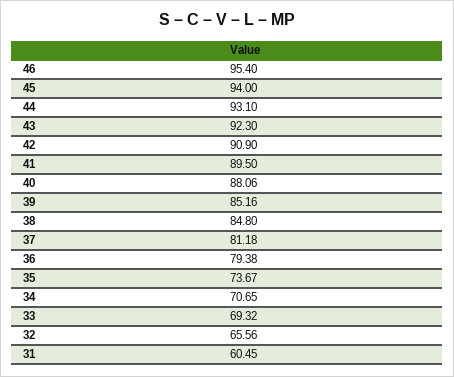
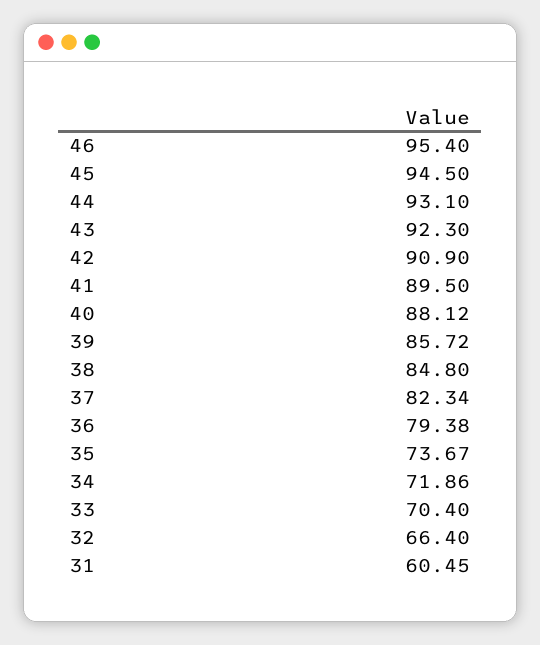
45: 94 -> 94.5
40: 88.06 -> 88.12
39: 85.16 -> 85.72
37: 81.18 -> 82.34
34: 70.65 -> 71.86
33: 69.32 -> 70.4
32: 65.56 -> 66.4

